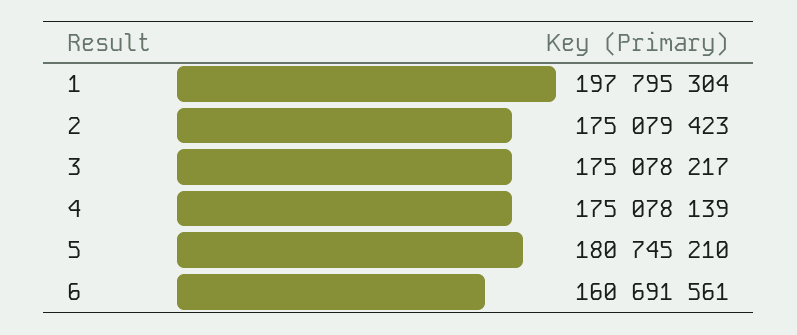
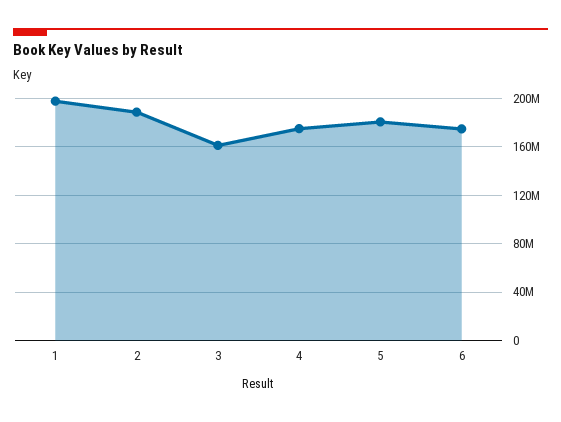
2: 175079423 -> 190000000
3: 175078217 -> 160000000
6: 160691561 -> 175000000

